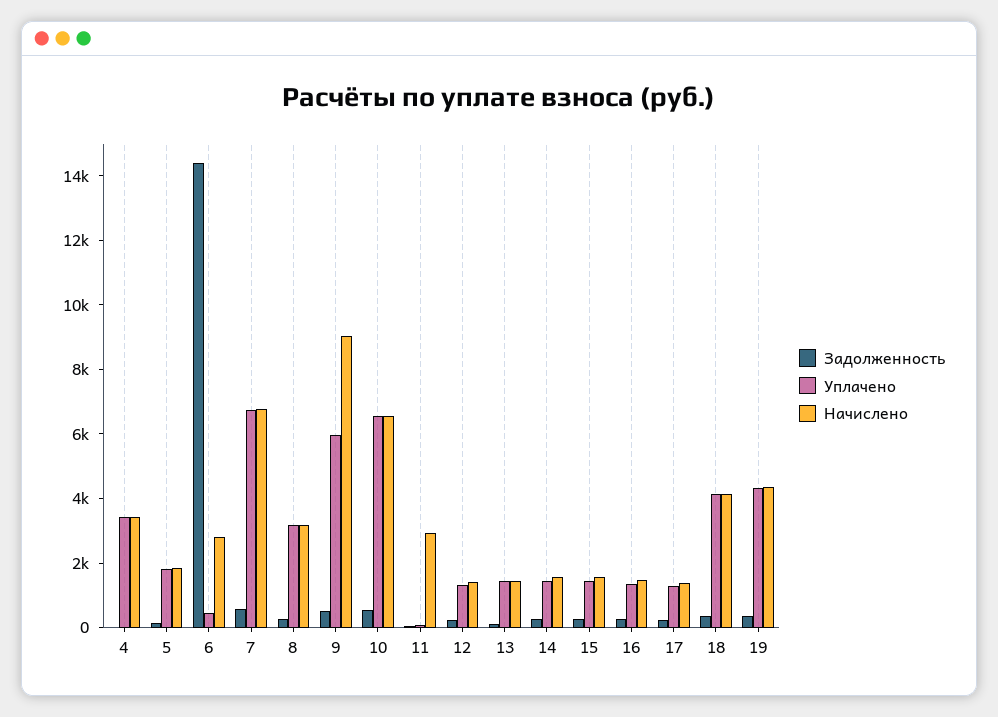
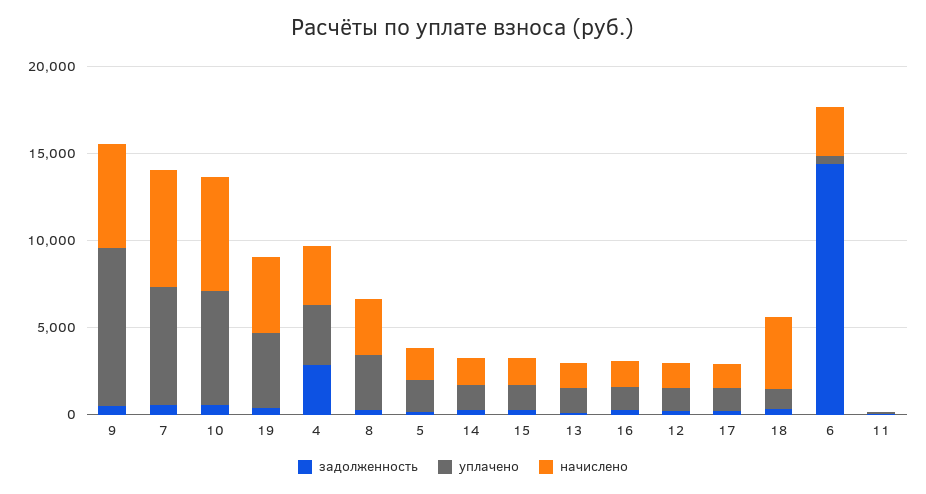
Задолженность, 4: 0 -> 3000
Уплачено, 9: 6000 -> 9000
Начислено, 9: 9000 -> 6000
Начислено, 11: 3000 -> 0
Уплачено, 18: 4000 -> 1000

